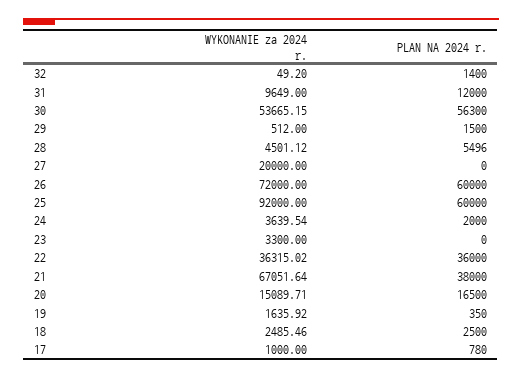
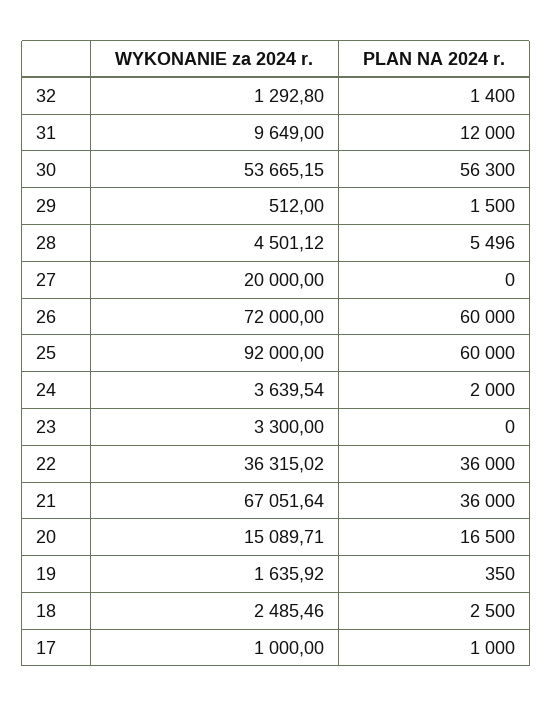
WYKONANIE za 2024 r., 32: 49.2 -> 1292.8
PLAN NA 2024 r., 21: 38000 -> 36000
PLAN NA 2024 r., 17: 780 -> 1000

